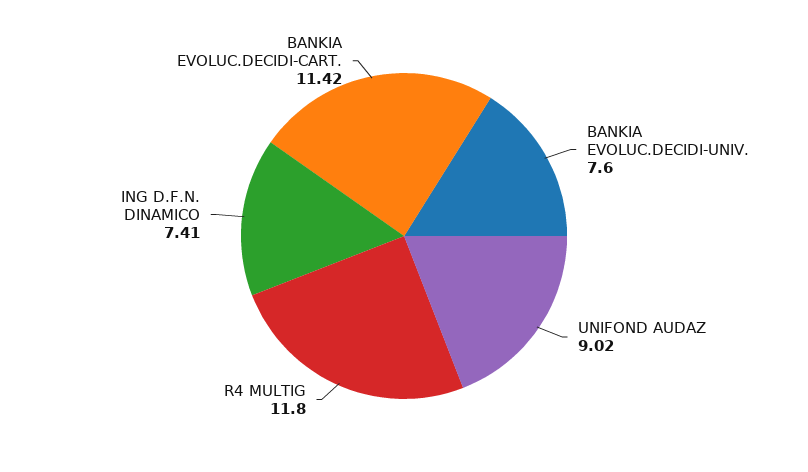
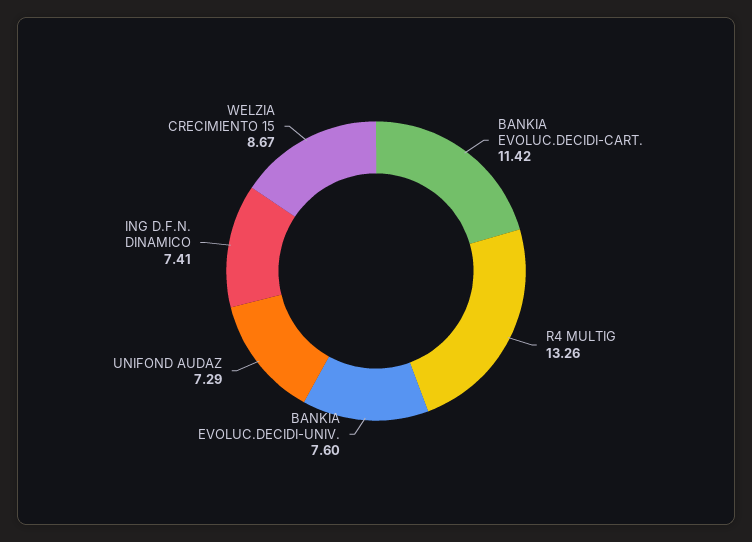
UNIFOND AUDAZ: 9.02 -> 7.29
R4 MULTIG: 11.8 -> 13.26
WELZIA CRECIMIENTO 15: none -> 8.67

